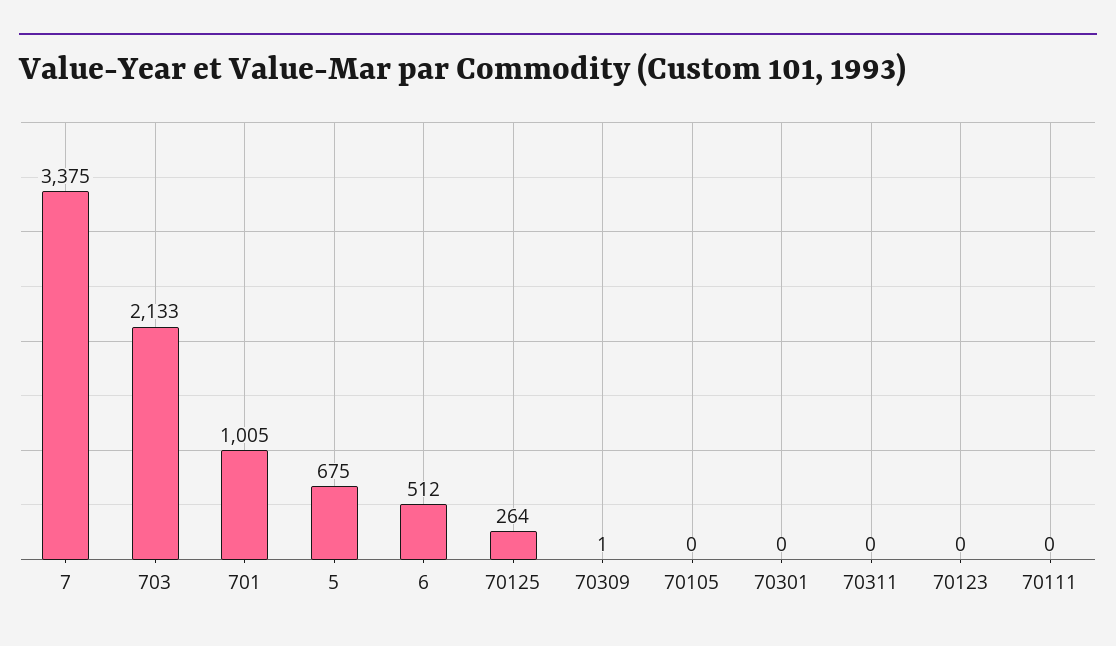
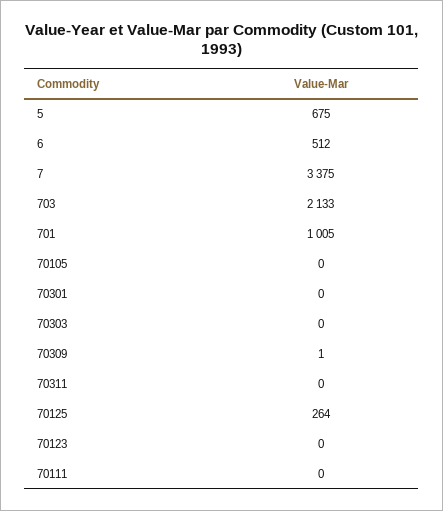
70303: none -> 0

